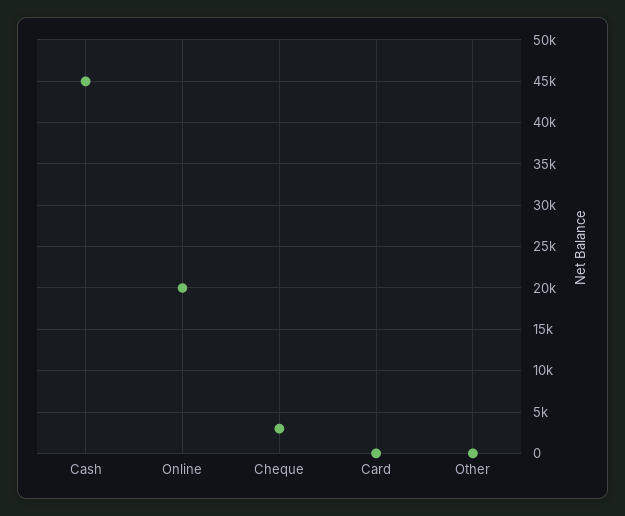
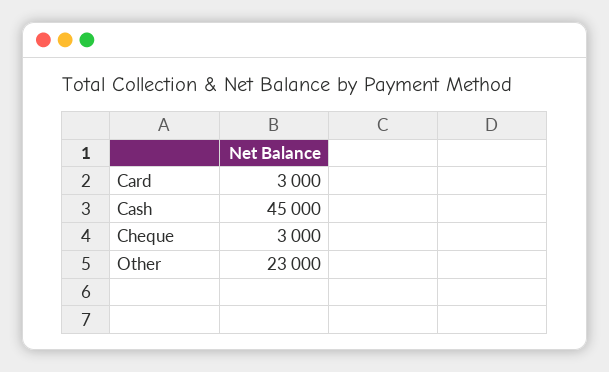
Online: 20000 -> none
Card: 0 -> 3000
Other: 0 -> 23000

